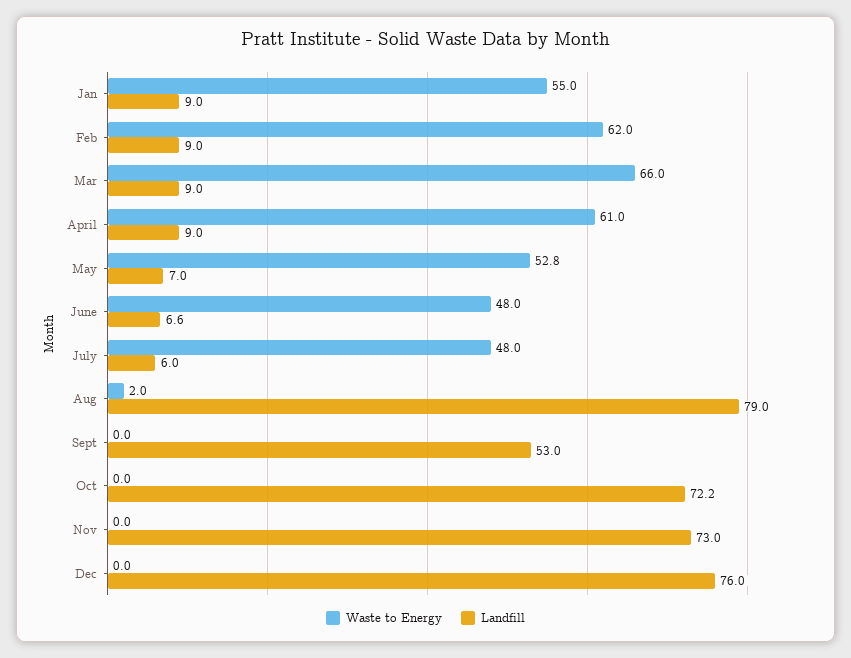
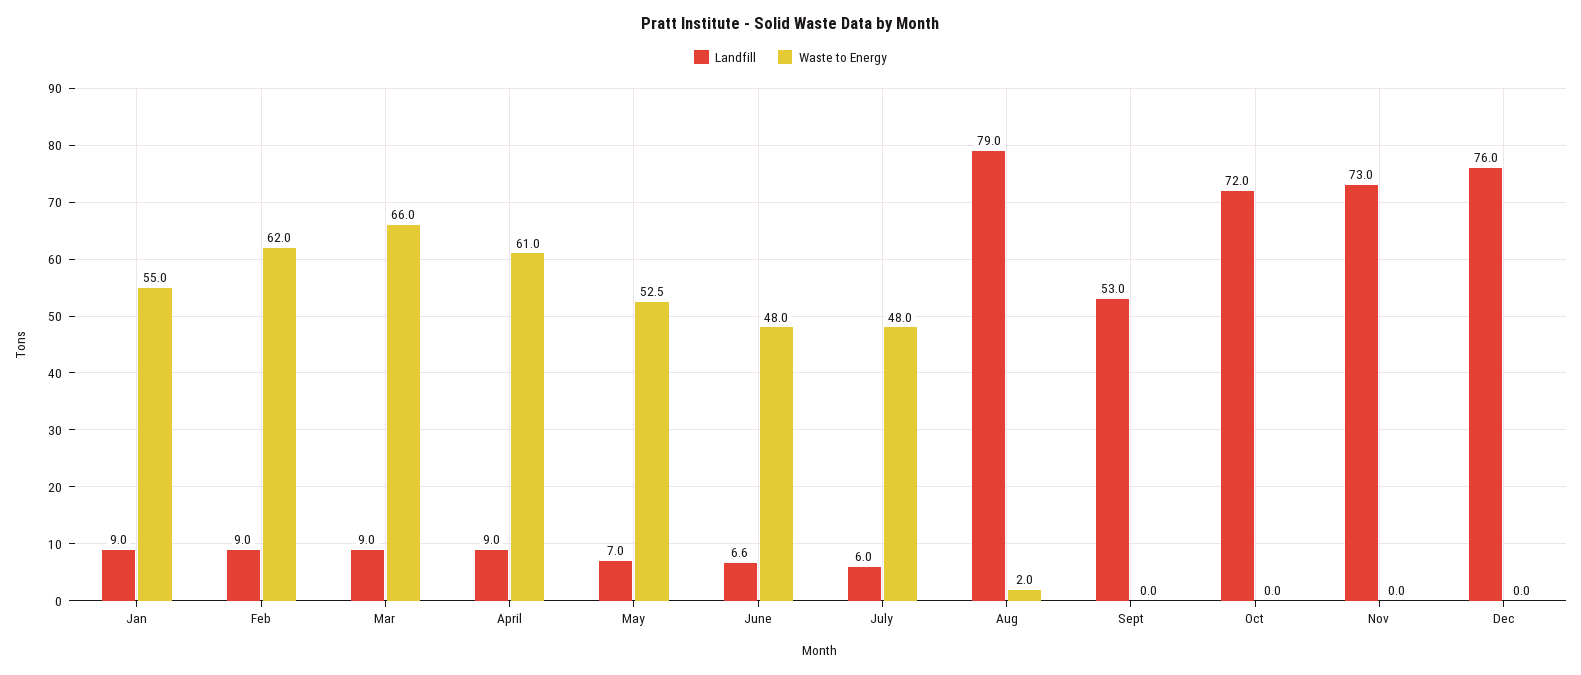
Waste to Energy, May: 52.8 -> 52.5
Landfill, Oct: 72.2 -> 72

